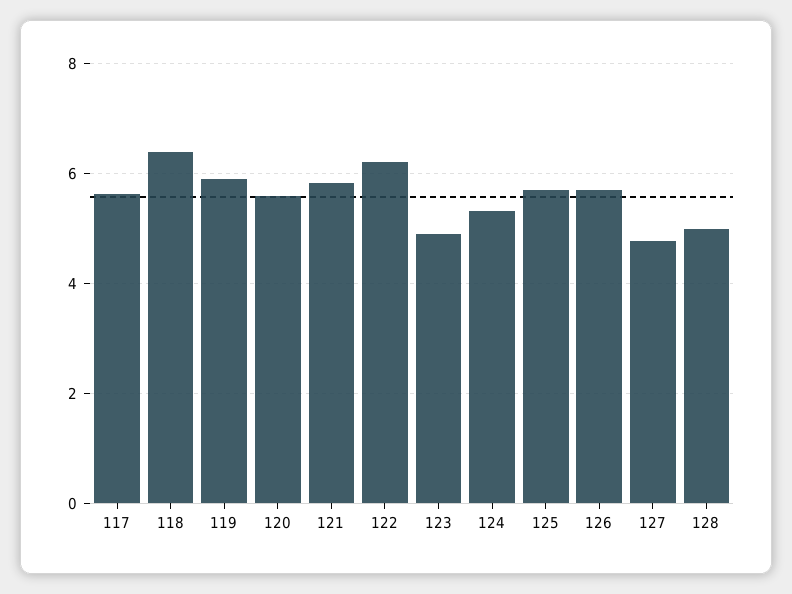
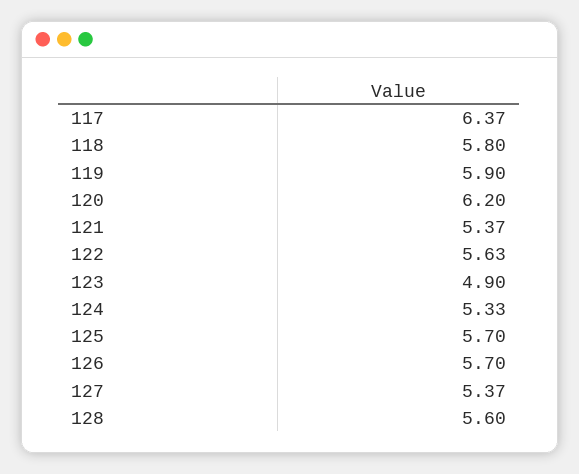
117: 5.6 -> 6.37
118: 6.4 -> 5.8
120: 5.6 -> 6.2
121: 5.8 -> 5.37
122: 6.2 -> 5.63
127: 4.8 -> 5.37
128: 5 -> 5.6

